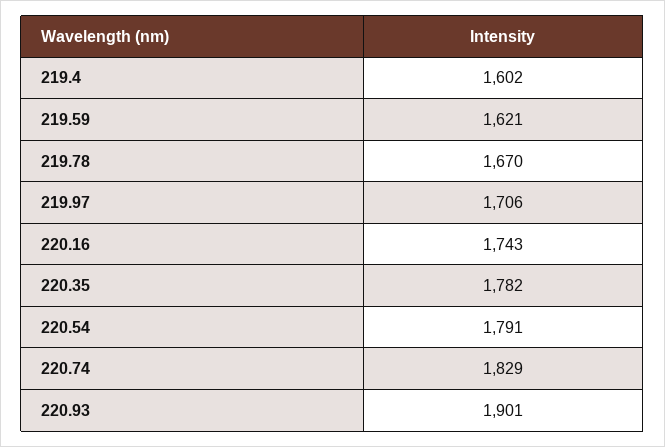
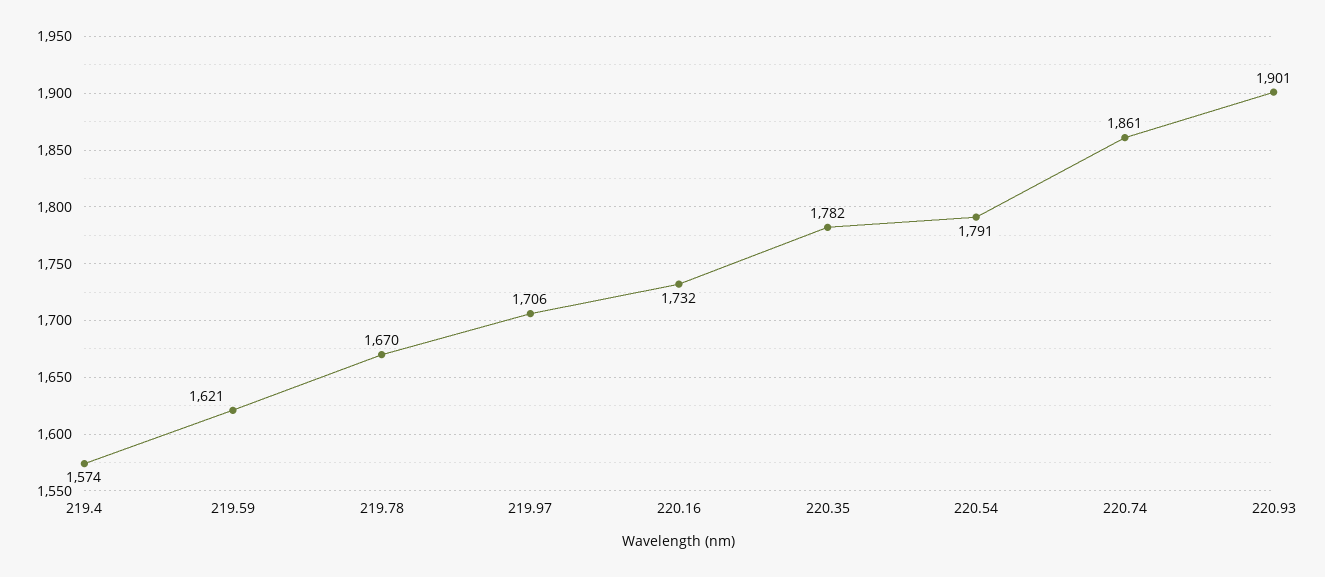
219.4: 1602 -> 1574
220.16: 1743 -> 1732
220.74: 1829 -> 1861

